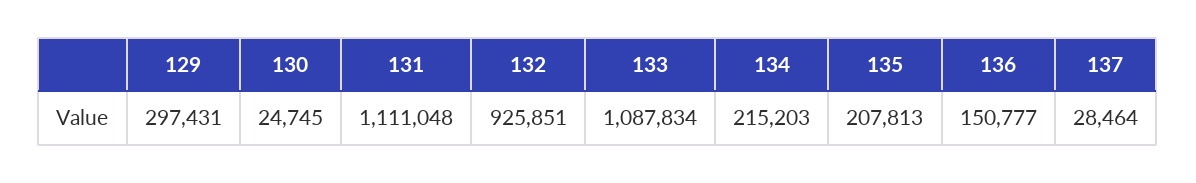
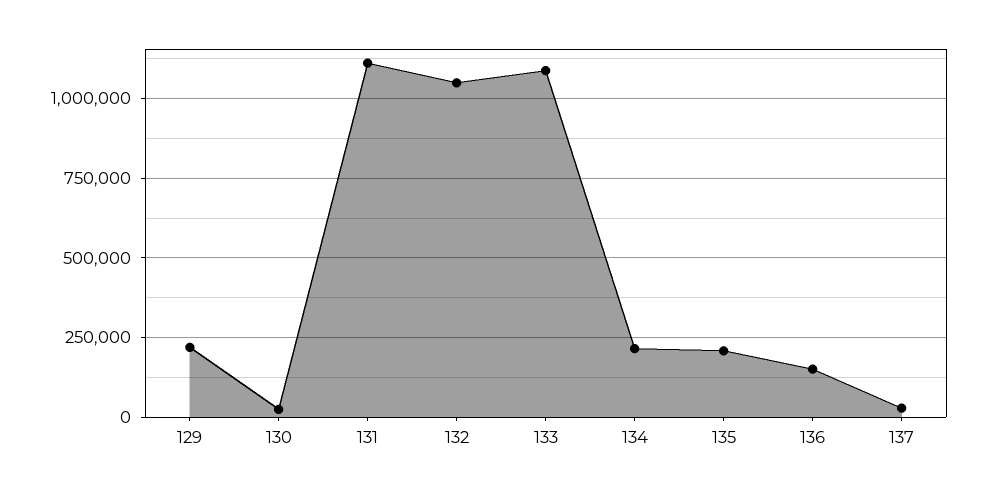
129: 297431 -> 225000
132: 925851 -> 1050000

